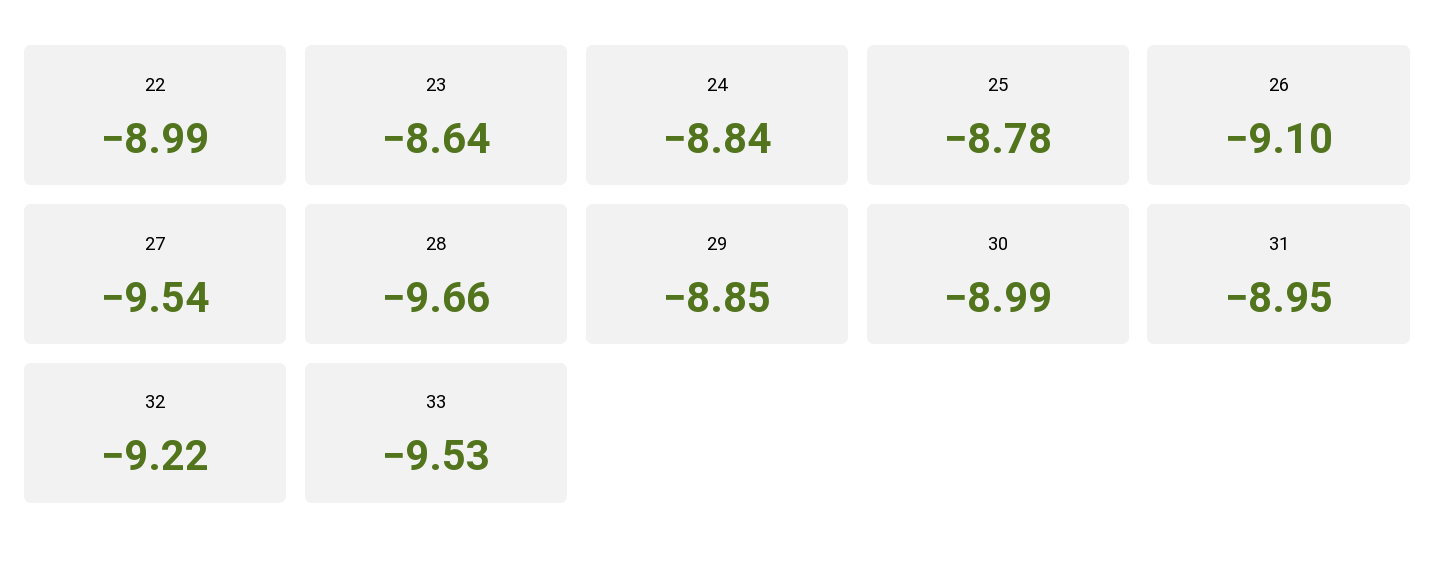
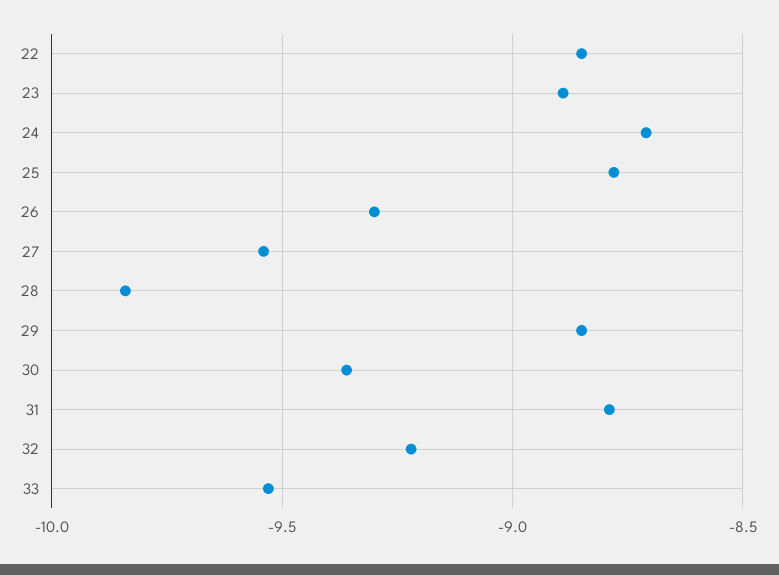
22: -8.99 -> -8.85
23: -8.64 -> -8.9
24: -8.84 -> -8.7
26: -9.1 -> -9.3
28: -9.66 -> -9.85
30: -8.99 -> -9.35
31: -8.95 -> -8.8

